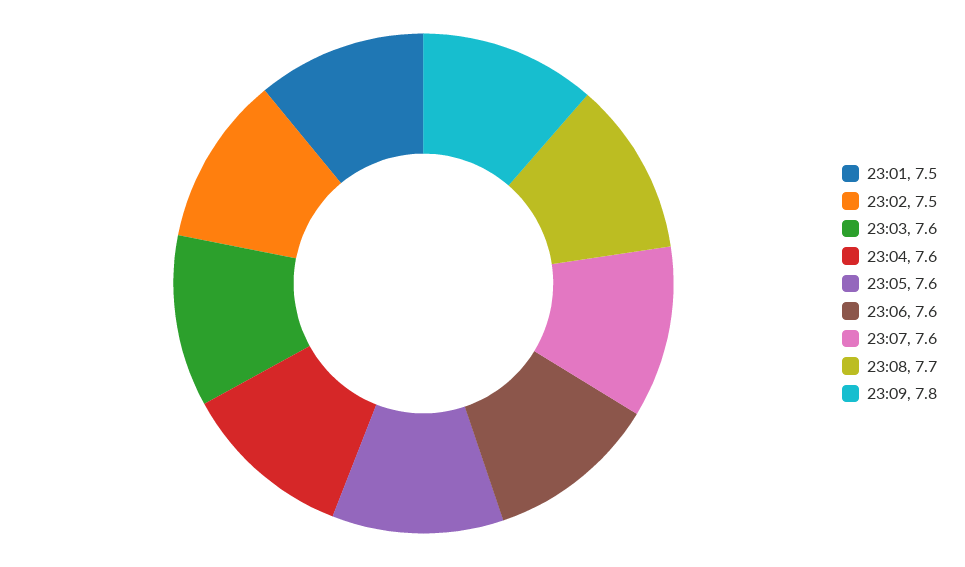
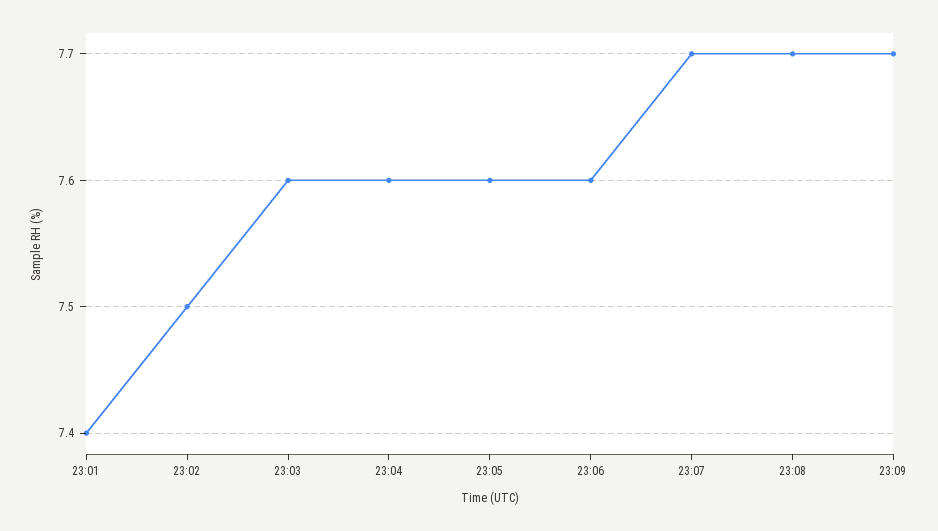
23:01: 7.5 -> 7.4
23:07: 7.6 -> 7.7
23:09: 7.8 -> 7.7

